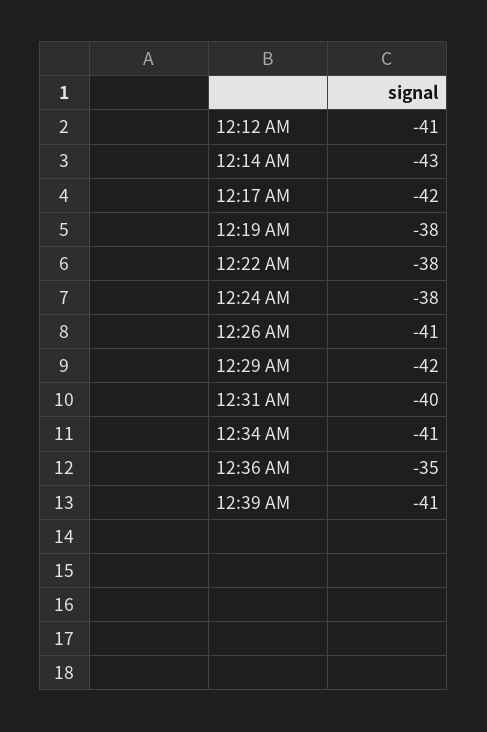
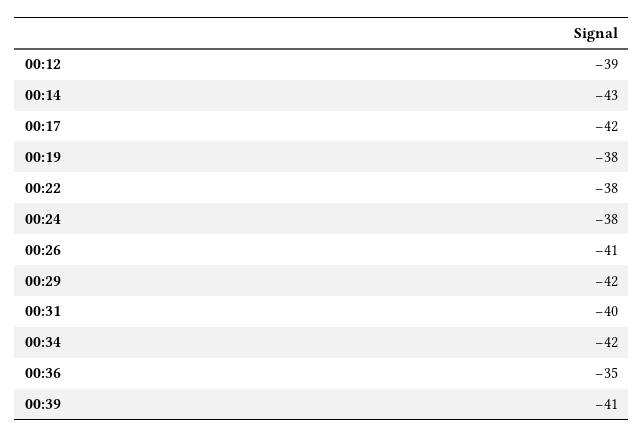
12:12 AM: -41 -> -39
12:34 AM: -41 -> -42

